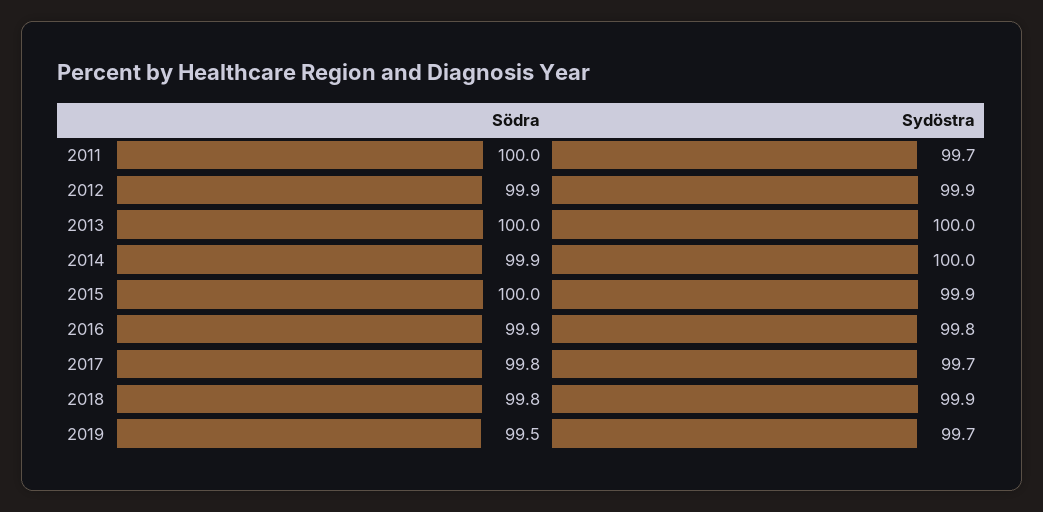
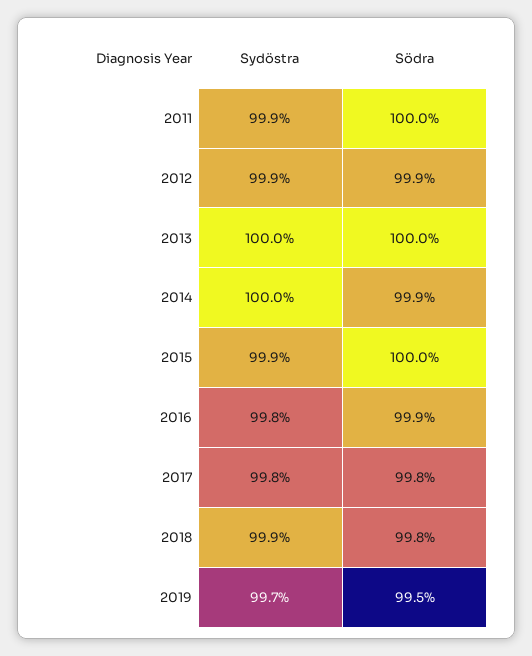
Sydöstra, 2011: 99.7 -> 99.9
Sydöstra, 2017: 99.7 -> 99.8

